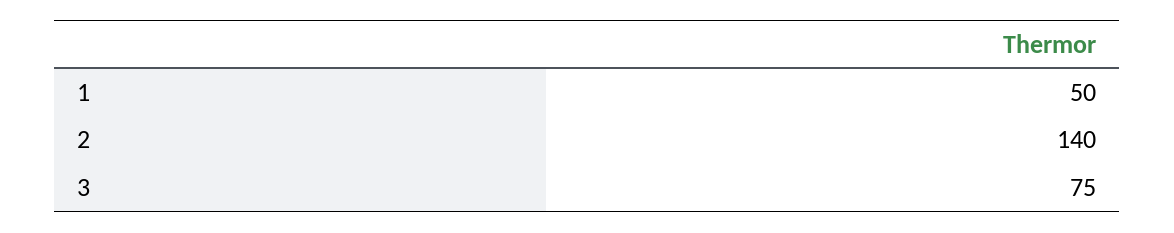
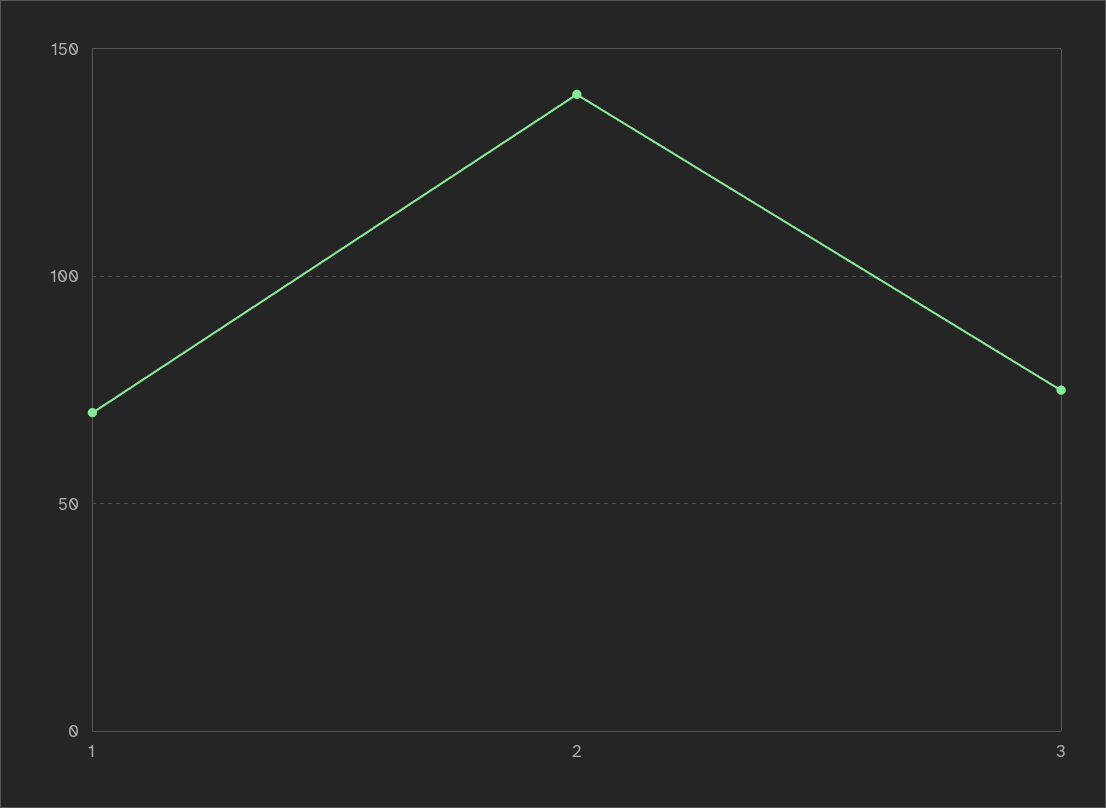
1: 50 -> 70

